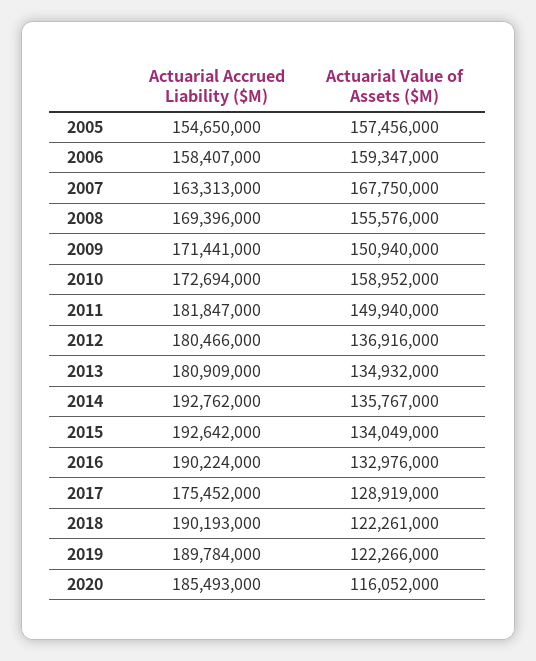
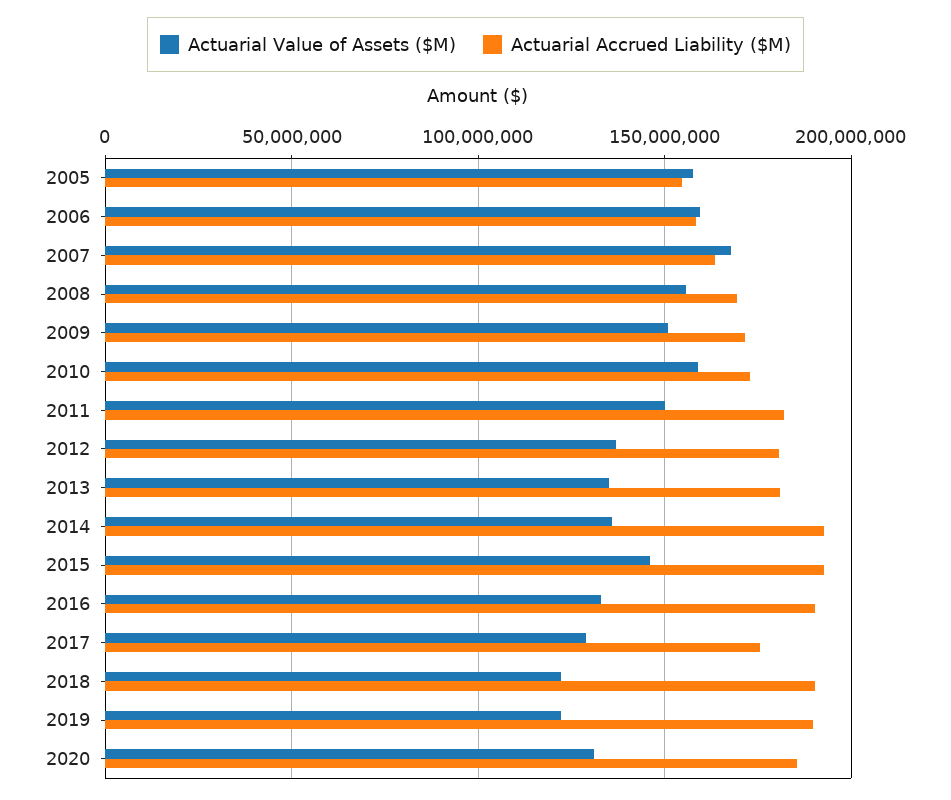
Actuarial Value of Assets ($M), 2015: 134049000 -> 145000000
Actuarial Value of Assets ($M), 2020: 116052000 -> 130000000

